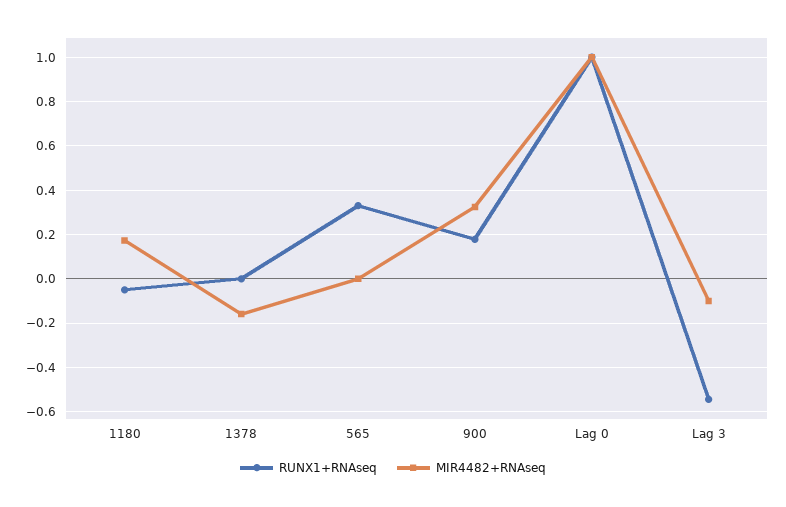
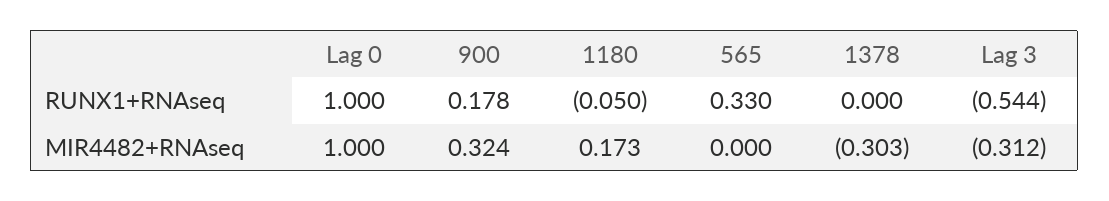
MIR4482+RNAseq, 1378: -0.15 -> -0.303
MIR4482+RNAseq, Lag 3: -0.1 -> -0.312

